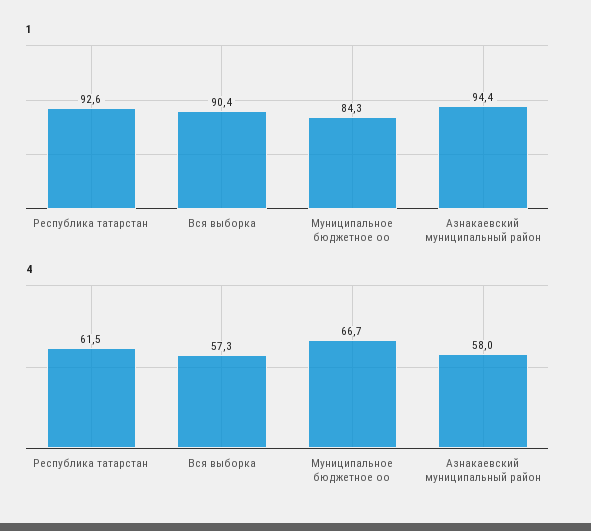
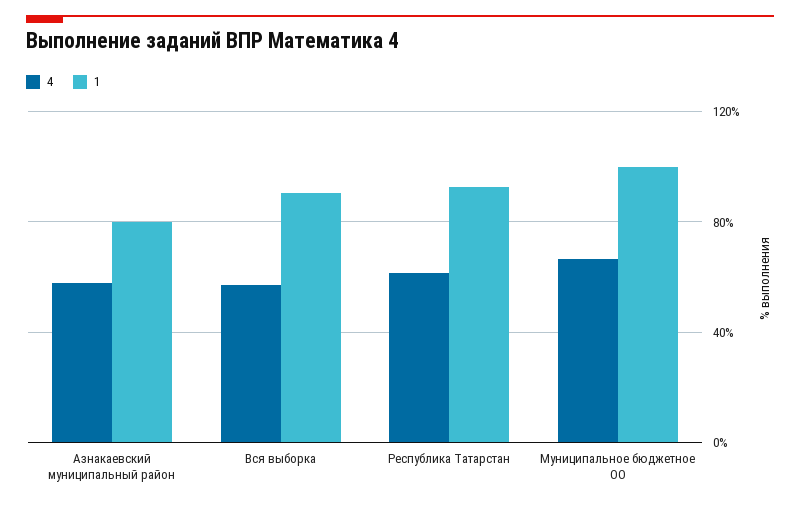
1, Муниципальное бюджетное оо: 84.3 -> 100
1, Азнакаевский муниципальный район: 94.4 -> 80

